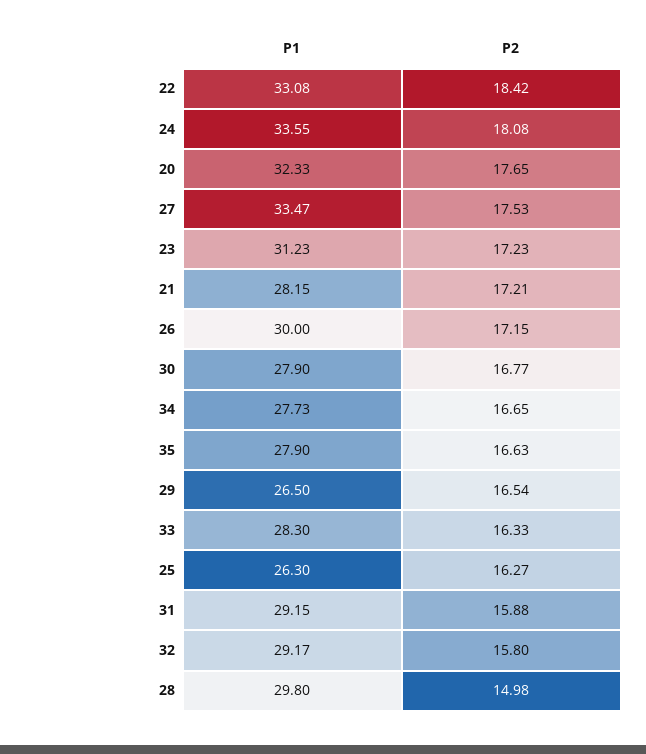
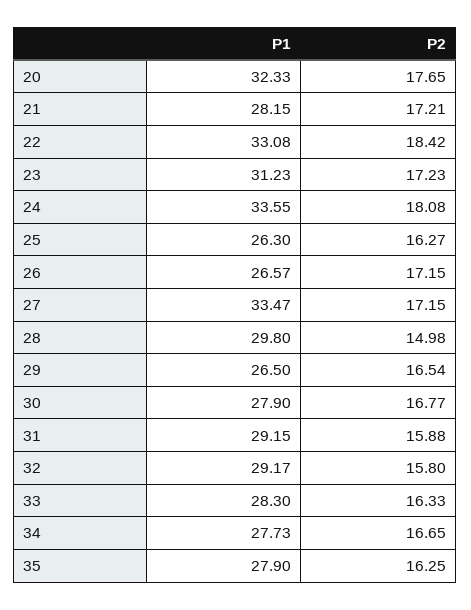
P2, 27: 17.53 -> 17.15
P1, 26: 30 -> 26.57
P2, 35: 16.63 -> 16.25

